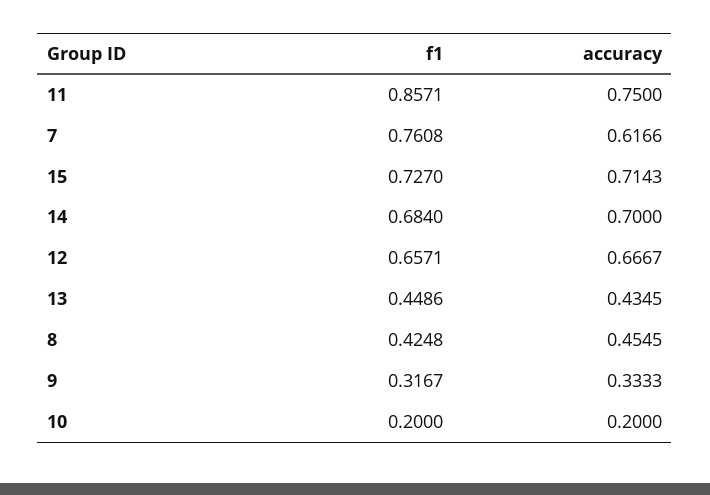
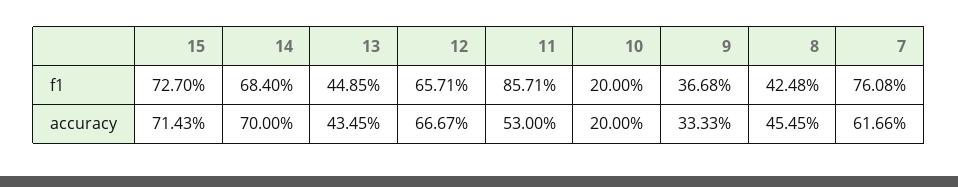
accuracy, 11: 0.75 -> 0.53
f1, 13: 0.4486 -> 0.4485
f1, 9: 0.3167 -> 0.3668

